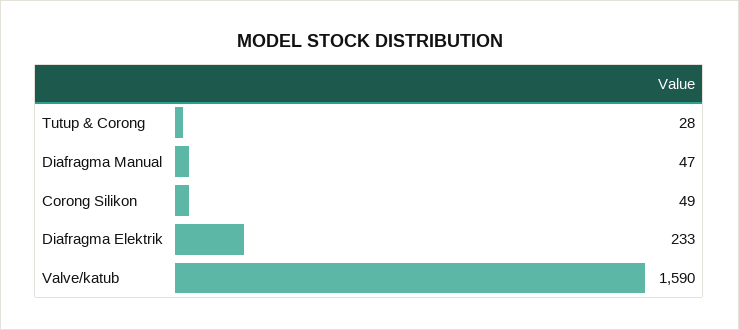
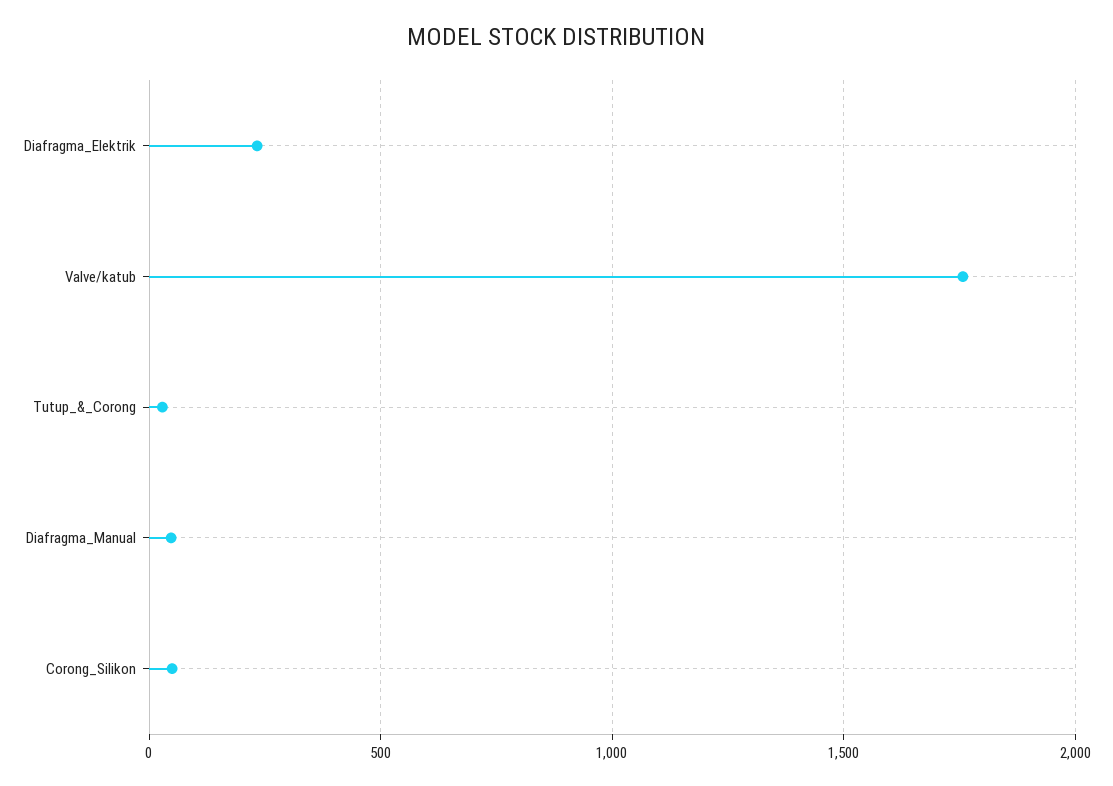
Valve/katub: 1590 -> 1750

